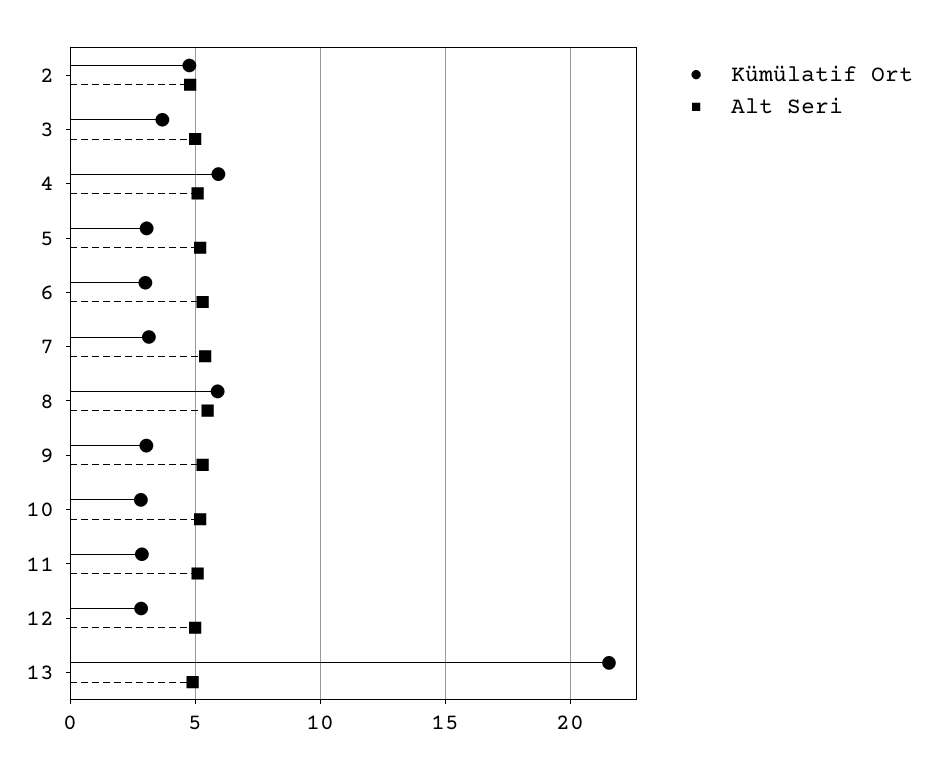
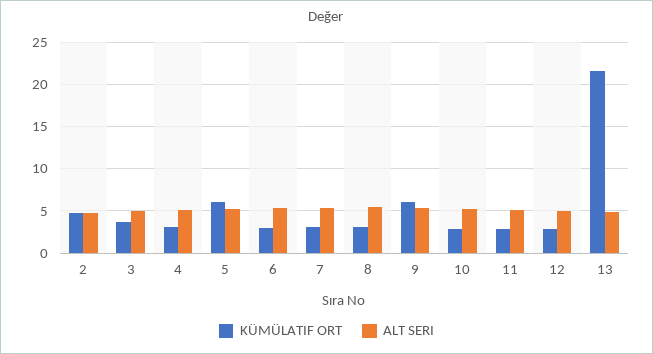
Kümülatif Ort, 4: 6 -> 3
Kümülatif Ort, 5: 3 -> 6
Kümülatif Ort, 8: 6 -> 3
Kümülatif Ort, 9: 3 -> 6

